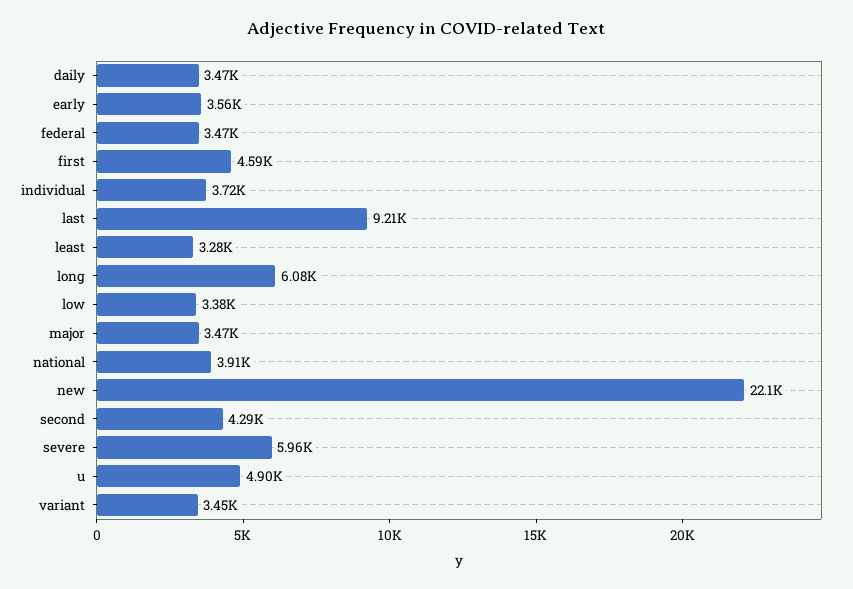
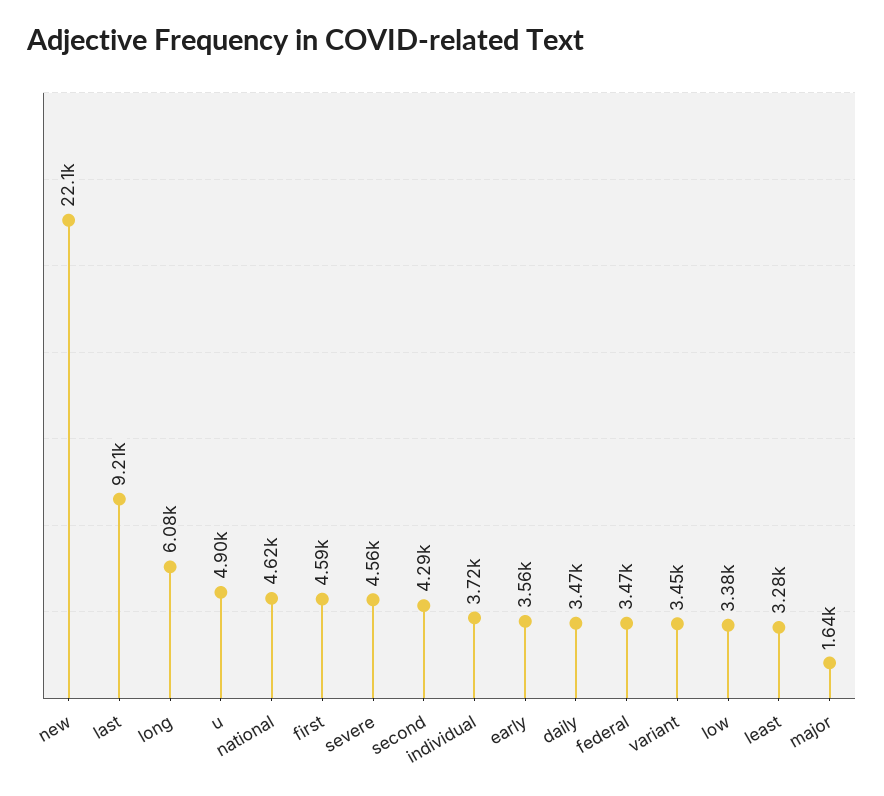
major: 3470 -> 1640
national: 3910 -> 4620
severe: 5960 -> 4560

